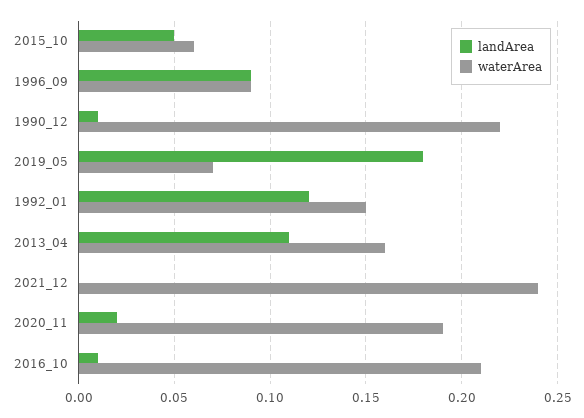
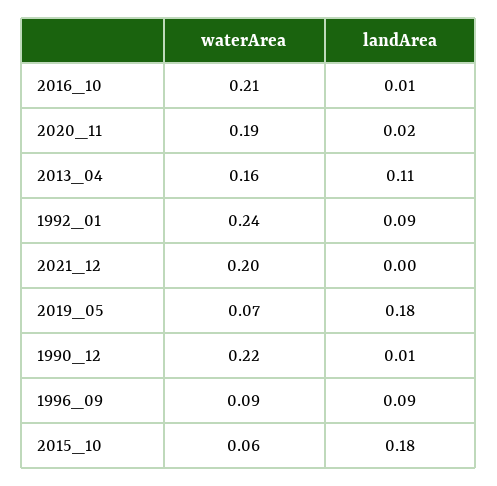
landArea, 2015_10: 0.05 -> 0.18
landArea, 1992_01: 0.12 -> 0.09
waterArea, 1992_01: 0.15 -> 0.24
waterArea, 2021_12: 0.24 -> 0.2

